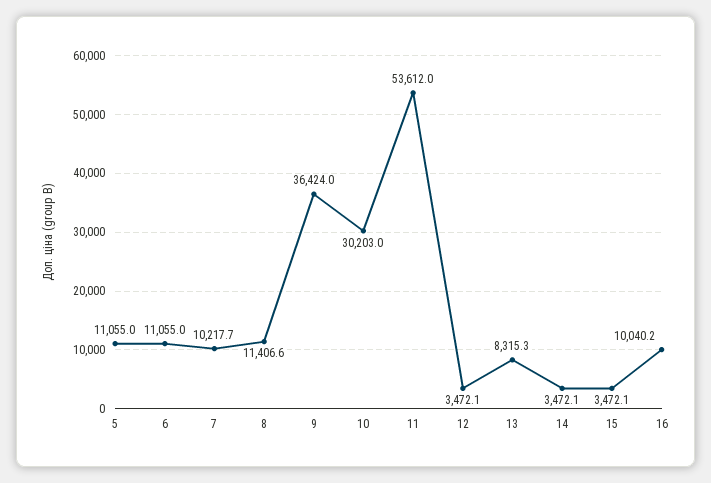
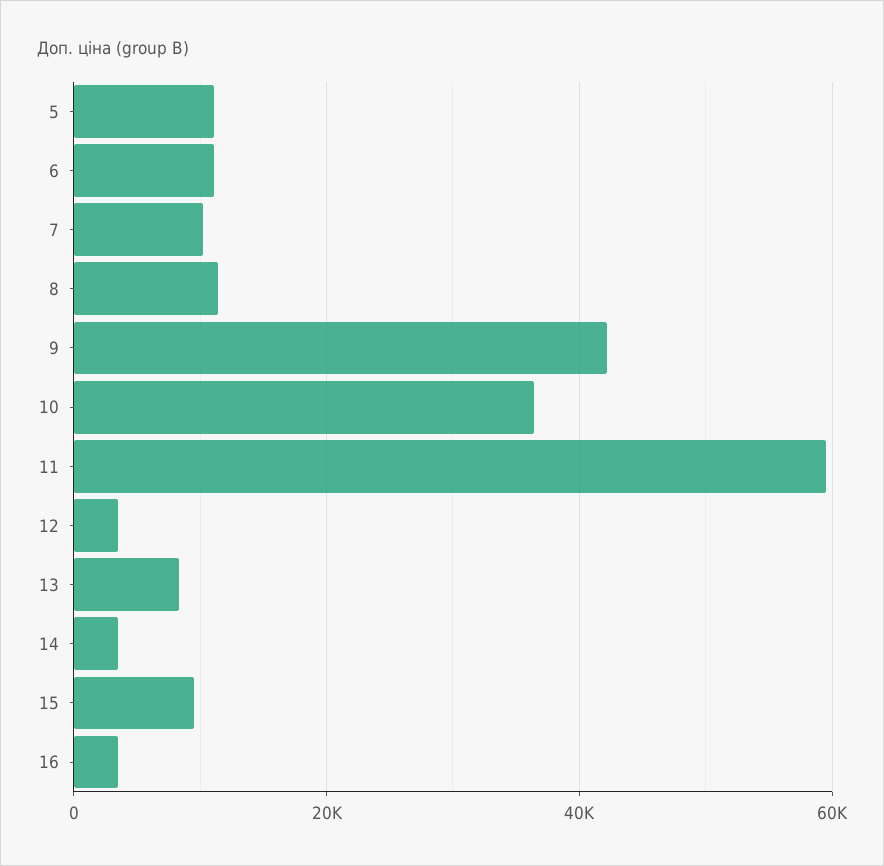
9: 36424 -> 42000
10: 30203 -> 36000
11: 53612 -> 60000
15: 3472.1 -> 10000
16: 10040.2 -> 4000

